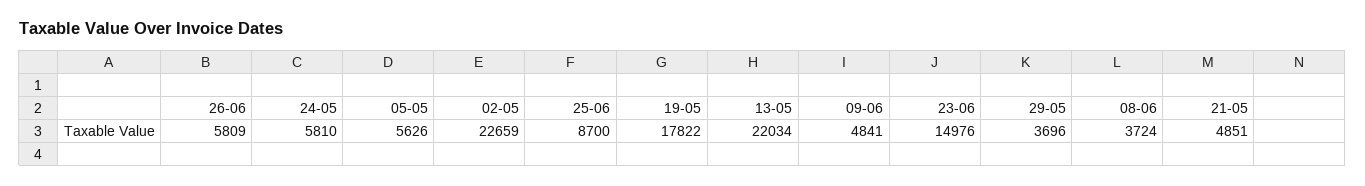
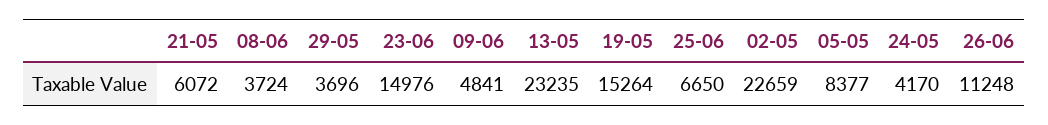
26-06: 5809 -> 11248
24-05: 5810 -> 4170
05-05: 5626 -> 8377
25-06: 8700 -> 6650
19-05: 17822 -> 15264
13-05: 22034 -> 23235
21-05: 4851 -> 6072

